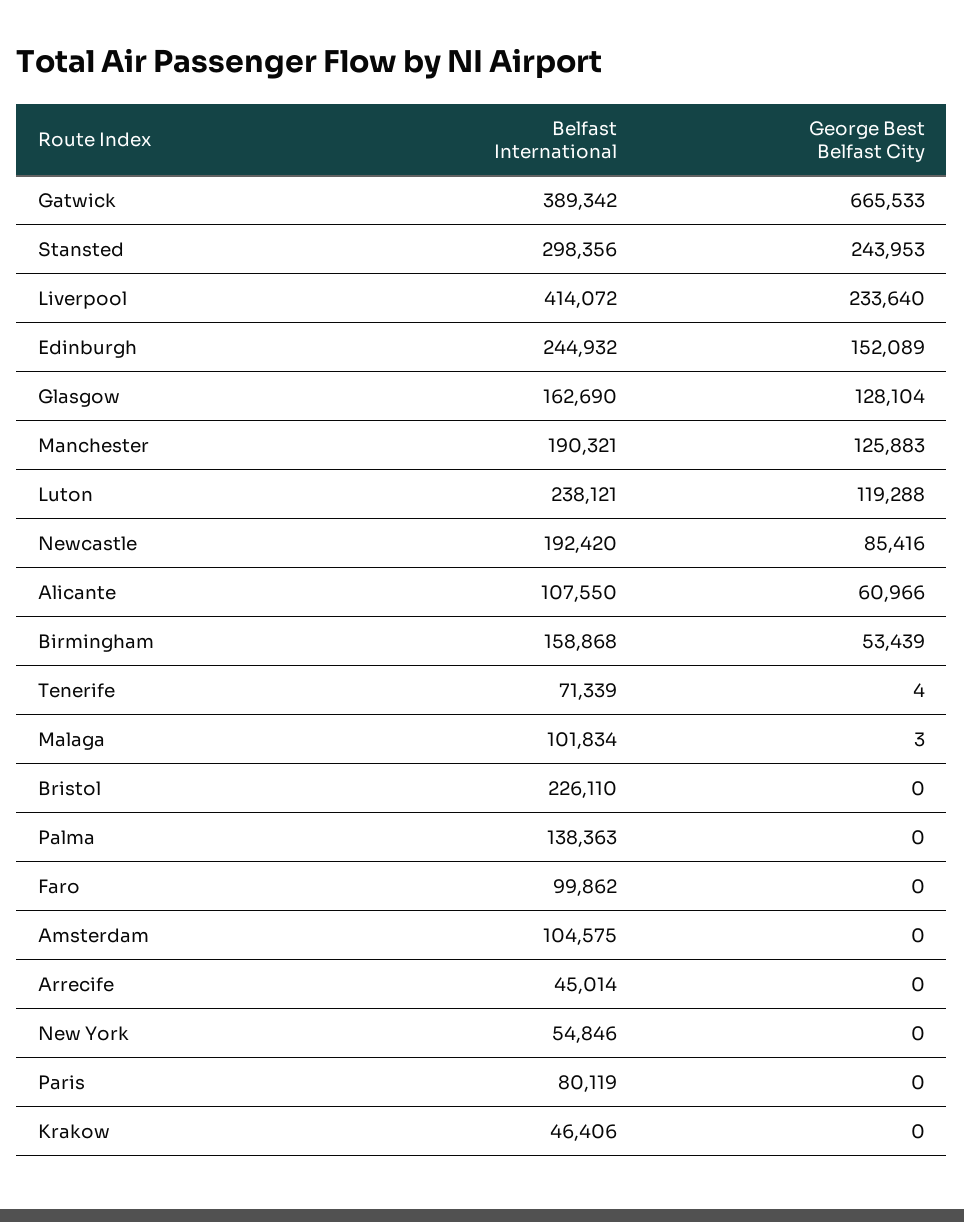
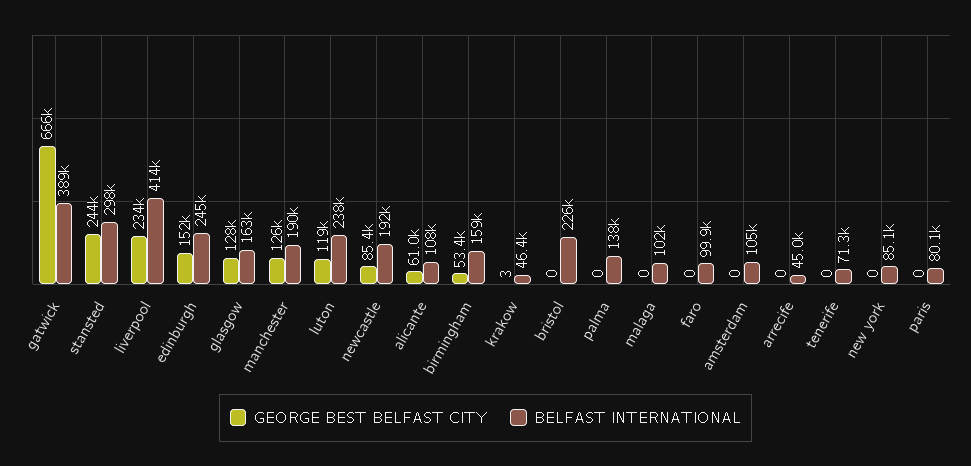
George Best Belfast City, Tenerife: 4 -> 0
George Best Belfast City, Malaga: 3 -> 0
Belfast International, New York: 54846 -> 85100
George Best Belfast City, Krakow: 0 -> 3

